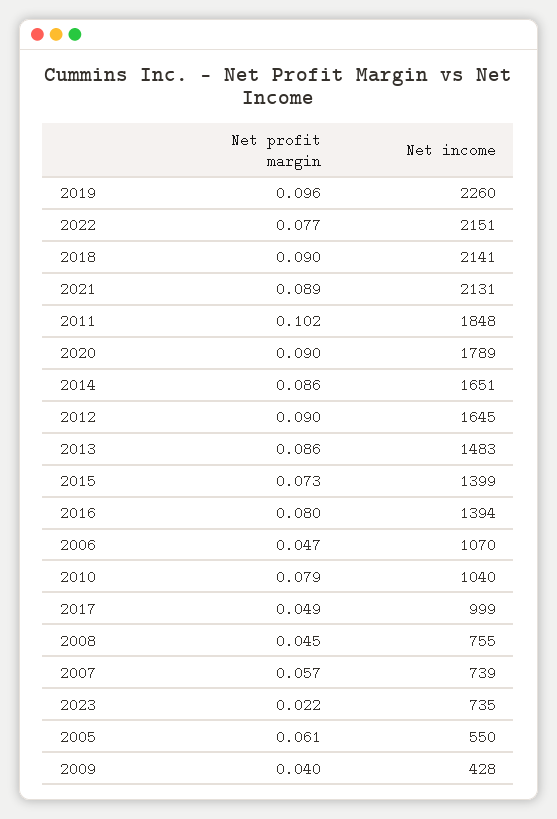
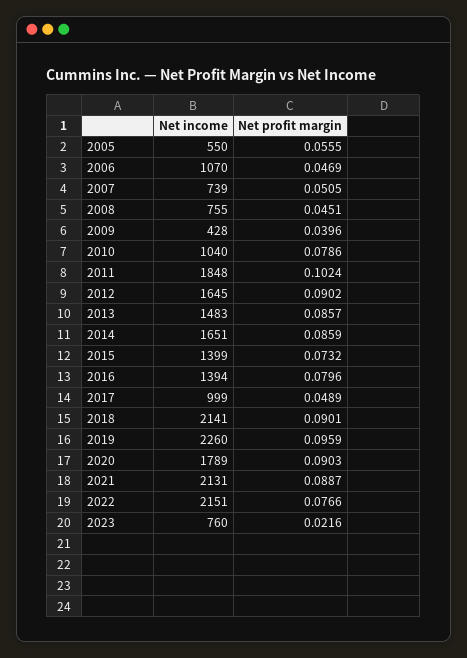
Net profit margin, 2007: 0.057 -> 0.0505
Net income, 2023: 735 -> 760
Net profit margin, 2005: 0.061 -> 0.0555

